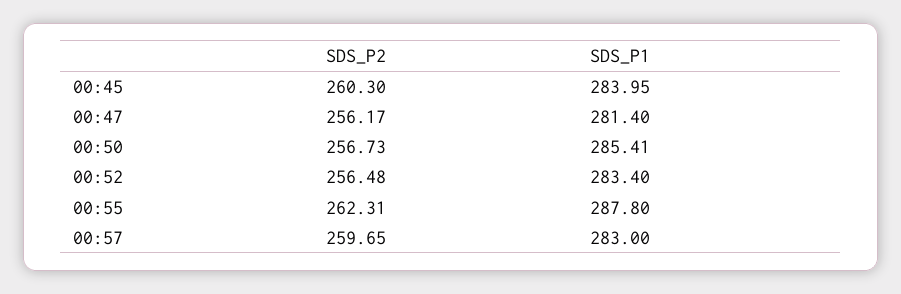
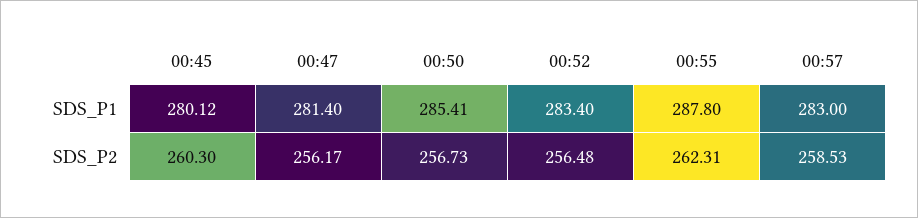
SDS_P1, 00:45: 283.95 -> 280.12
SDS_P2, 00:57: 259.65 -> 258.53

